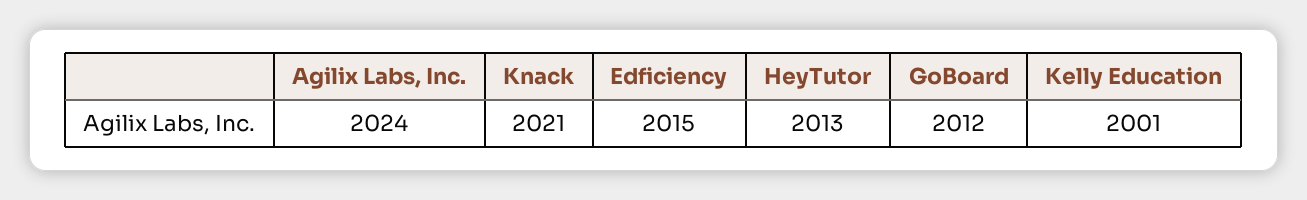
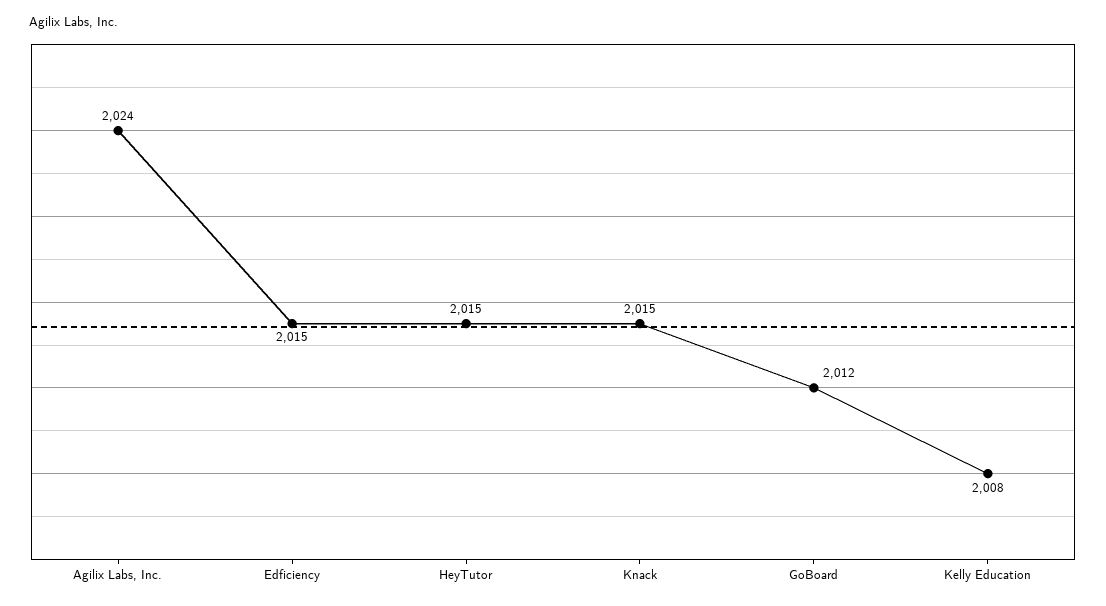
Knack: 2021 -> 2015
HeyTutor: 2013 -> 2015
Kelly Education: 2001 -> 2008

